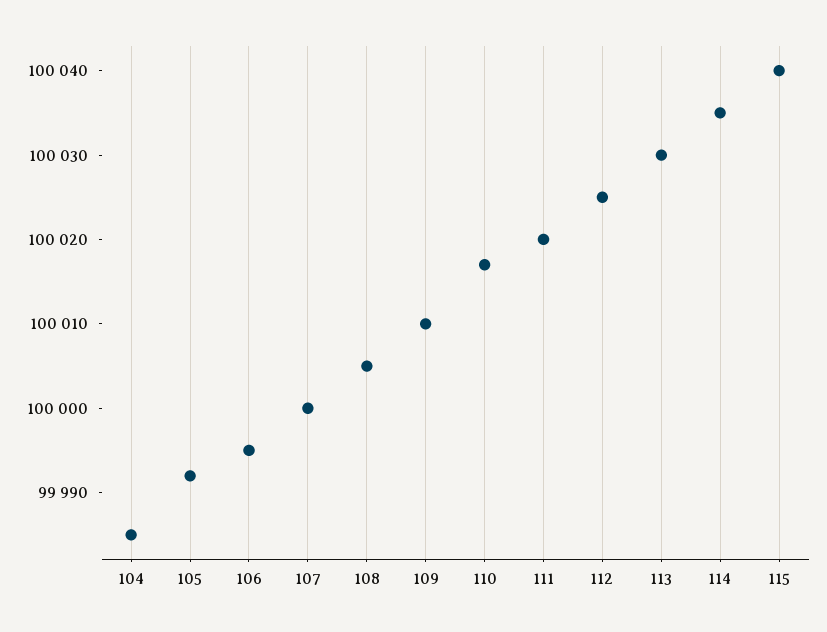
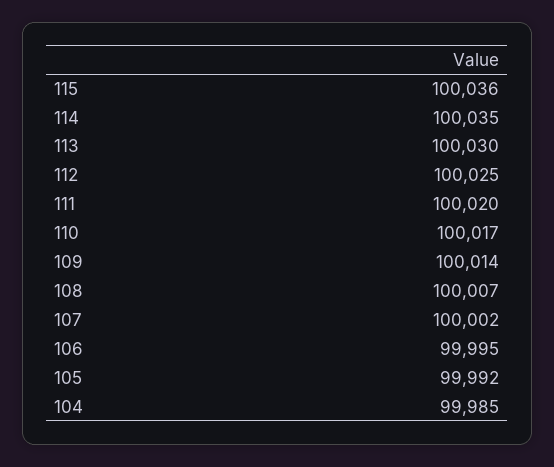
107: 100000 -> 100002
108: 100005 -> 100007
109: 100010 -> 100014
115: 100040 -> 100036

